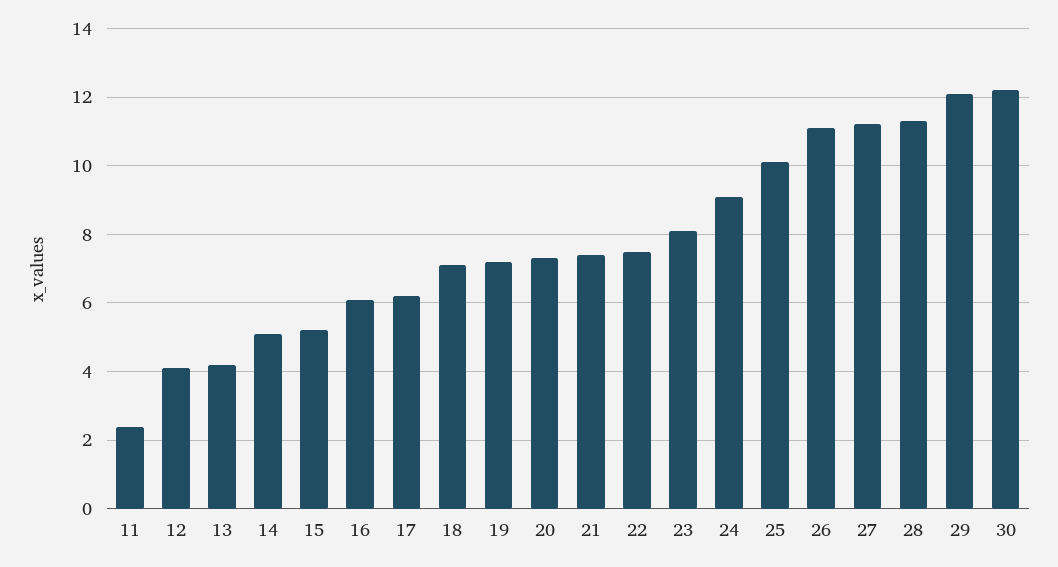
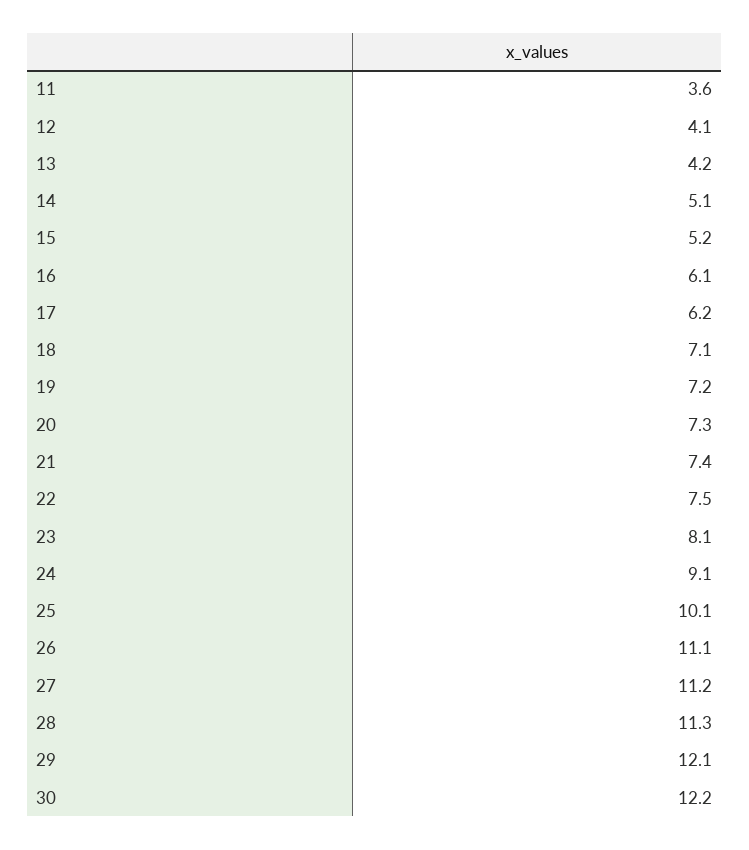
11: 2.5 -> 3.6

